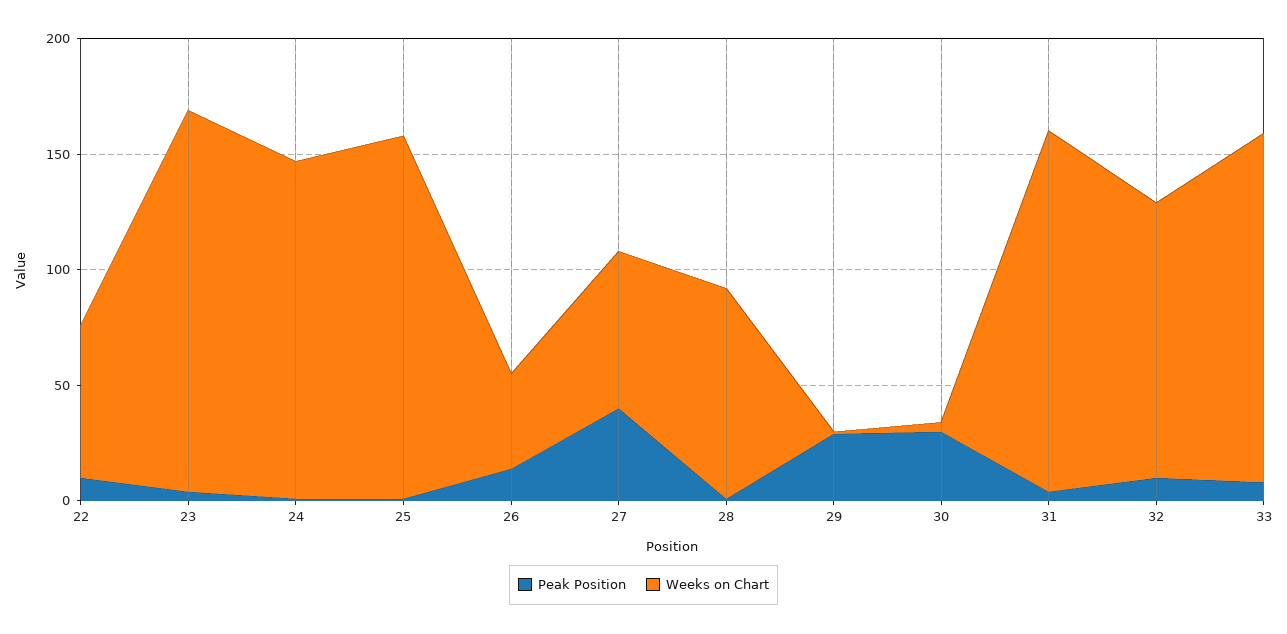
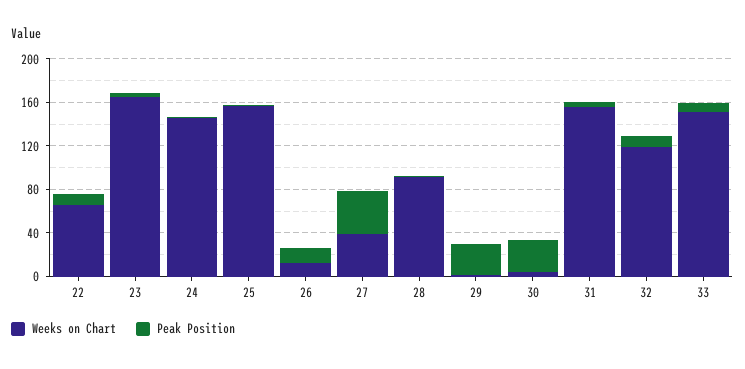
Weeks on Chart, 26: 40 -> 10
Weeks on Chart, 27: 70 -> 40

